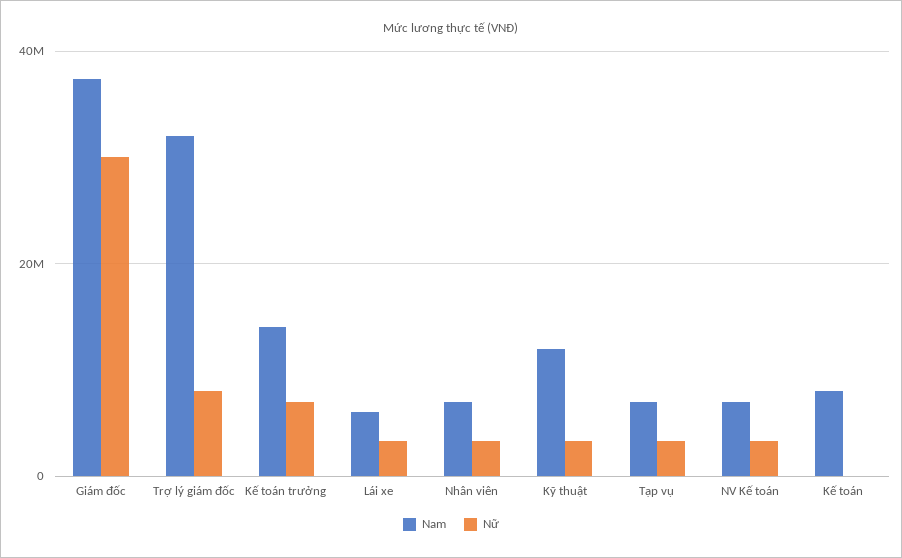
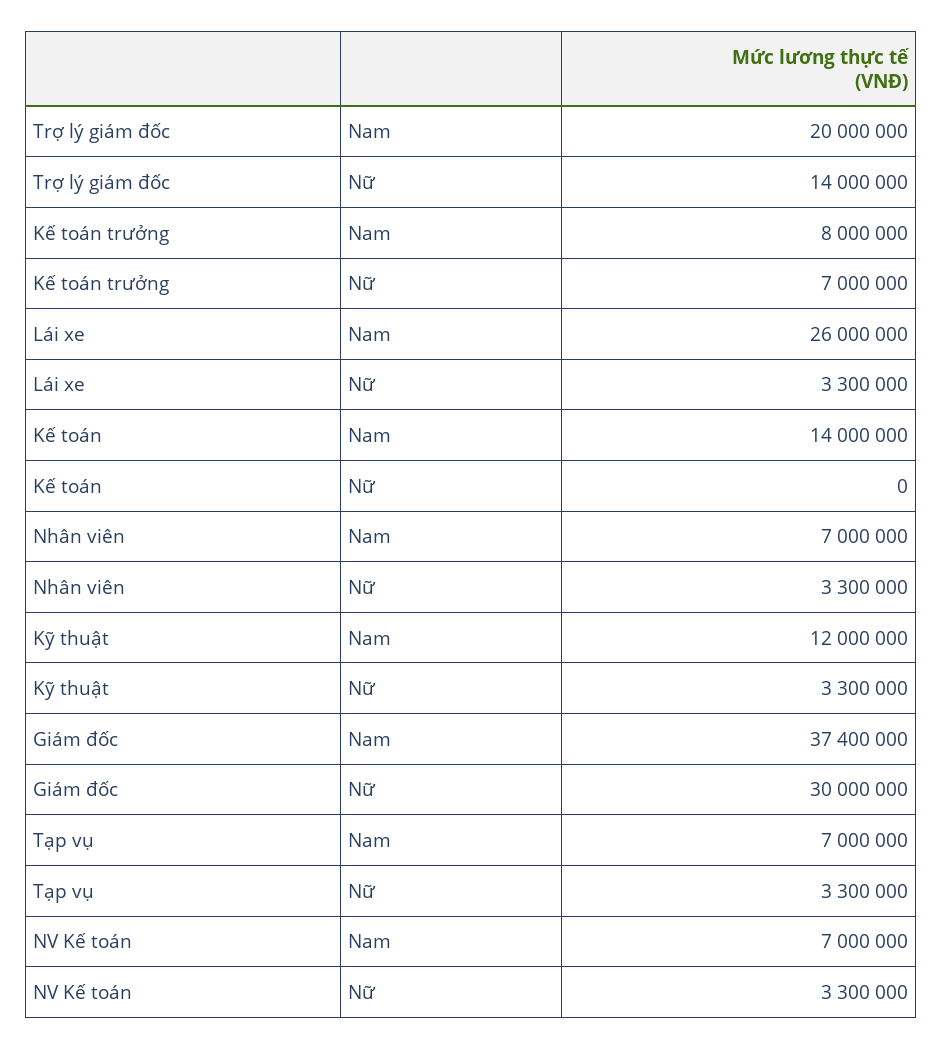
Nam, Trợ lý giám đốc: 32000000 -> 20000000
Nữ, Trợ lý giám đốc: 8000000 -> 14000000
Nam, Kế toán trưởng: 14000000 -> 8000000
Nam, Lái xe: 6000000 -> 26000000
Nam, Kế toán: 8000000 -> 14000000

